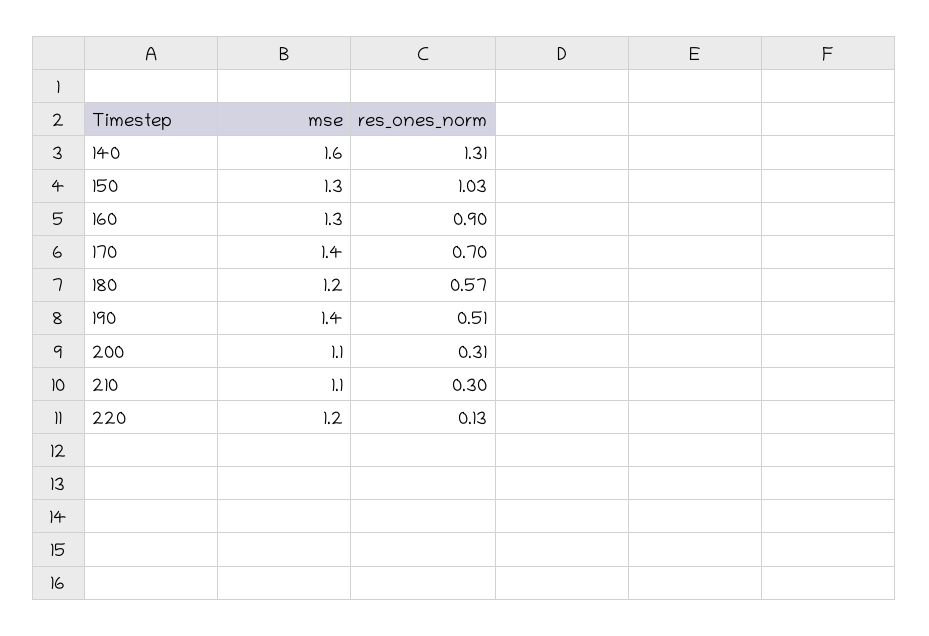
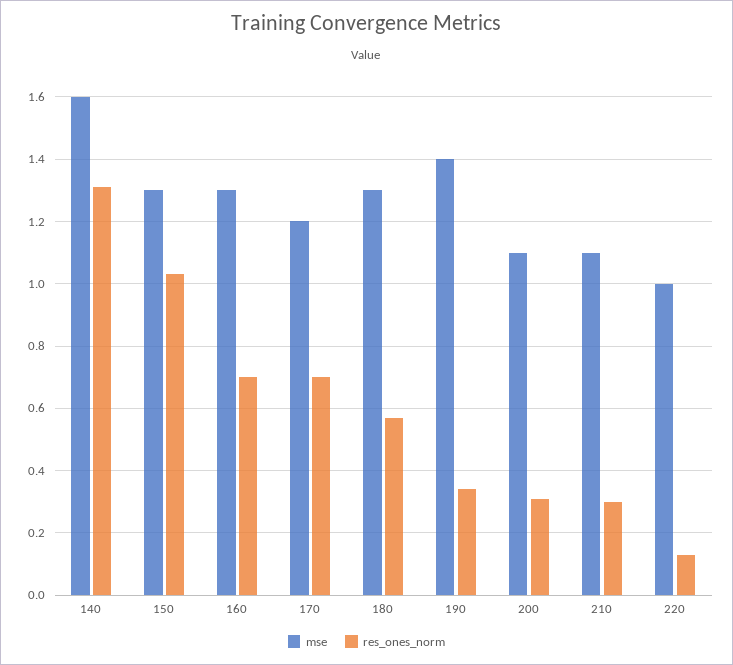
res_ones_norm, 160: 0.9 -> 0.7
mse, 170: 1.4 -> 1.2
mse, 180: 1.2 -> 1.3
res_ones_norm, 190: 0.51 -> 0.35
mse, 220: 1.2 -> 1

